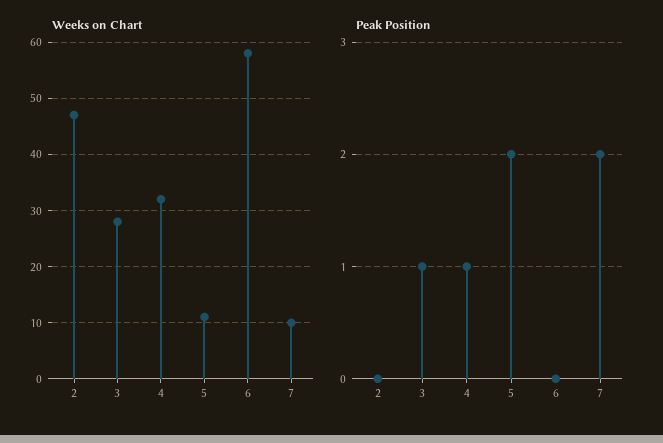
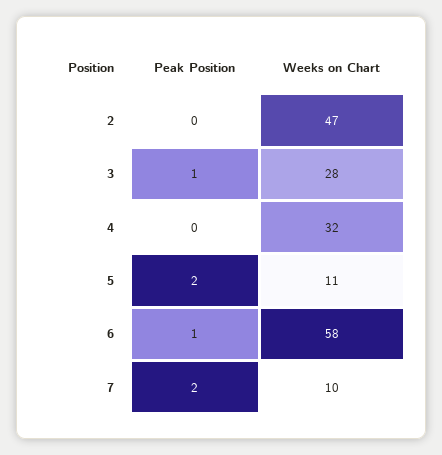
Peak Position, 4: 1 -> 0
Peak Position, 6: 0 -> 1

